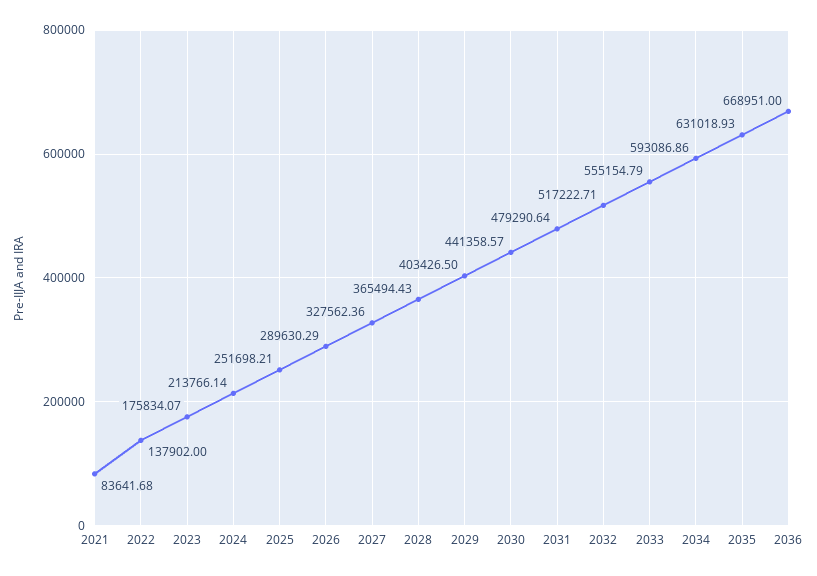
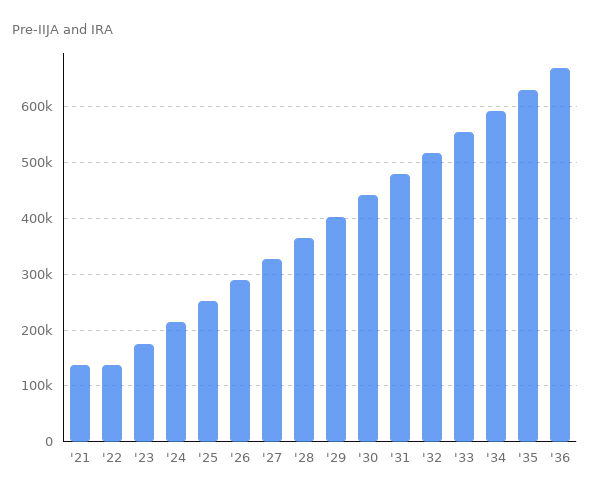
2021: 83641.68 -> 140000

